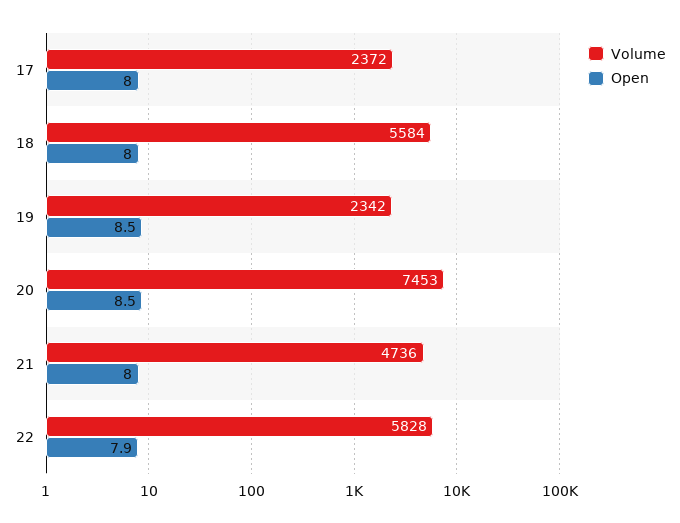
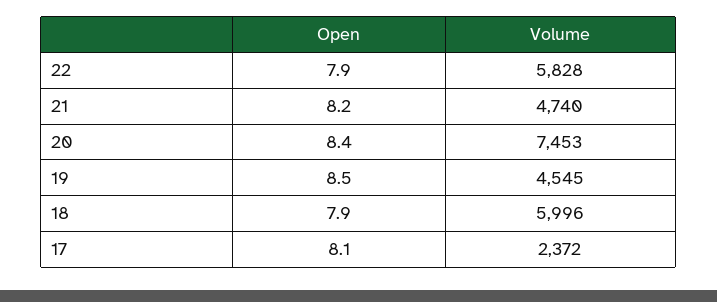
Open, 17: 8 -> 8.1
Volume, 18: 5584 -> 5996
Open, 18: 8 -> 7.9
Volume, 19: 2342 -> 4545
Open, 20: 8.5 -> 8.4
Volume, 21: 4736 -> 4740
Open, 21: 8 -> 8.2

